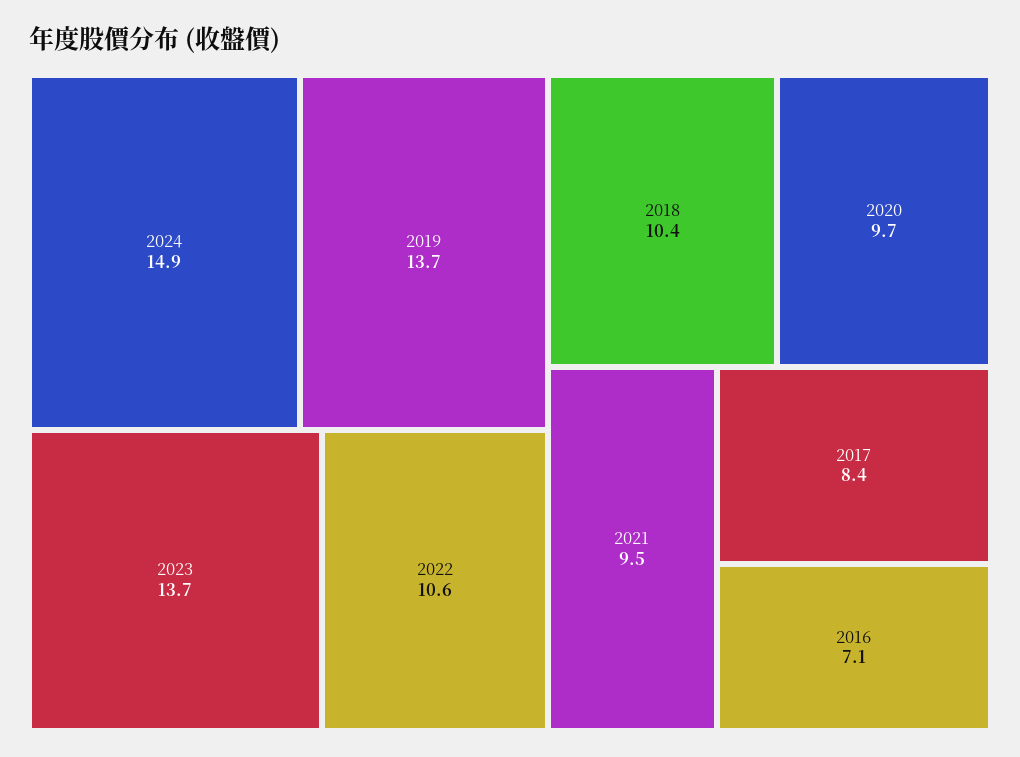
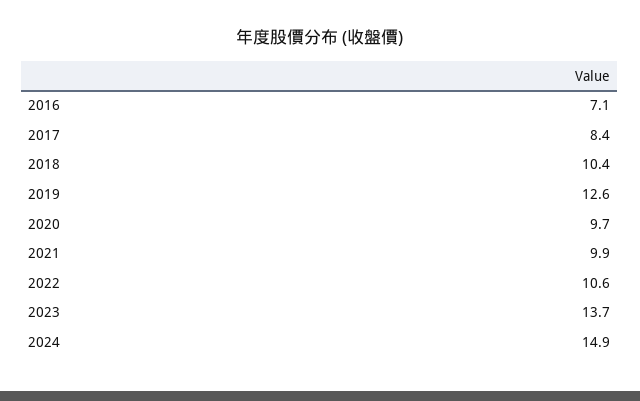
2019: 13.7 -> 12.6
2021: 9.5 -> 9.9

